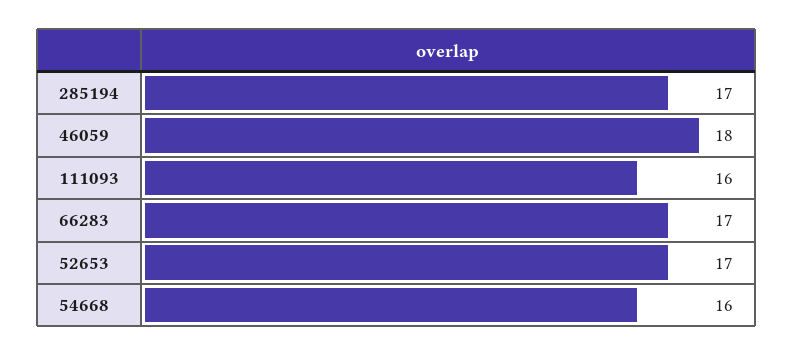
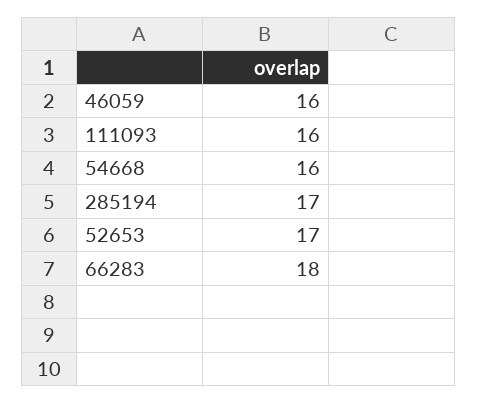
46059: 18 -> 16
66283: 17 -> 18

